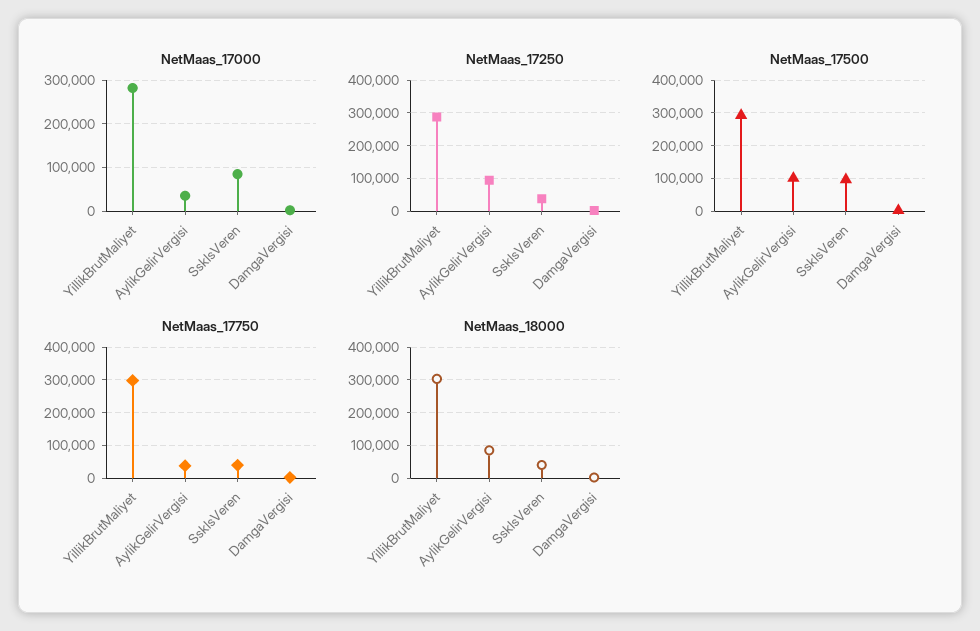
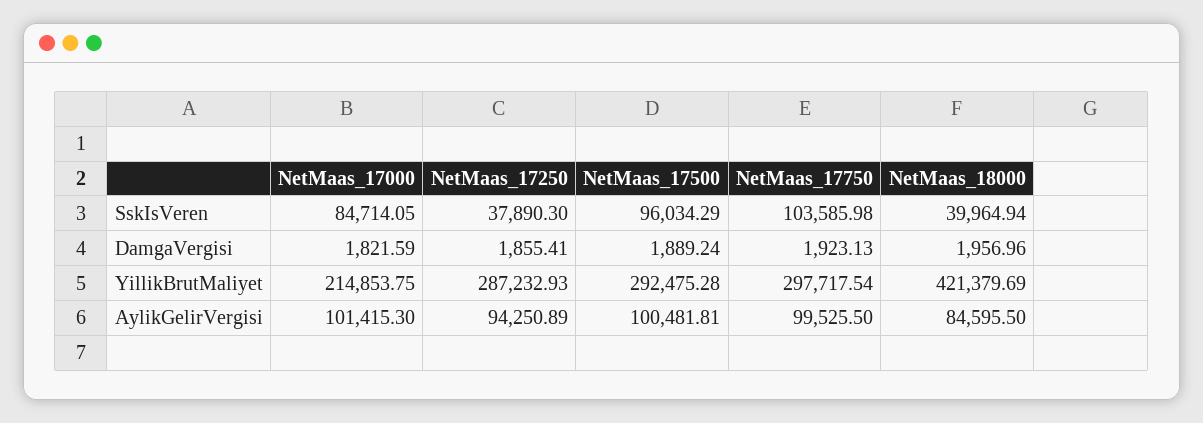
NetMaas_17000, YillikBrutMaliyet: 280000 -> 214853.75
NetMaas_17000, AylikGelirVergisi: 40000 -> 101415.3
NetMaas_17750, AylikGelirVergisi: 40000 -> 99525.5
NetMaas_17750, SskIsVeren: 40000 -> 103585.98
NetMaas_18000, YillikBrutMaliyet: 300000 -> 421379.69

